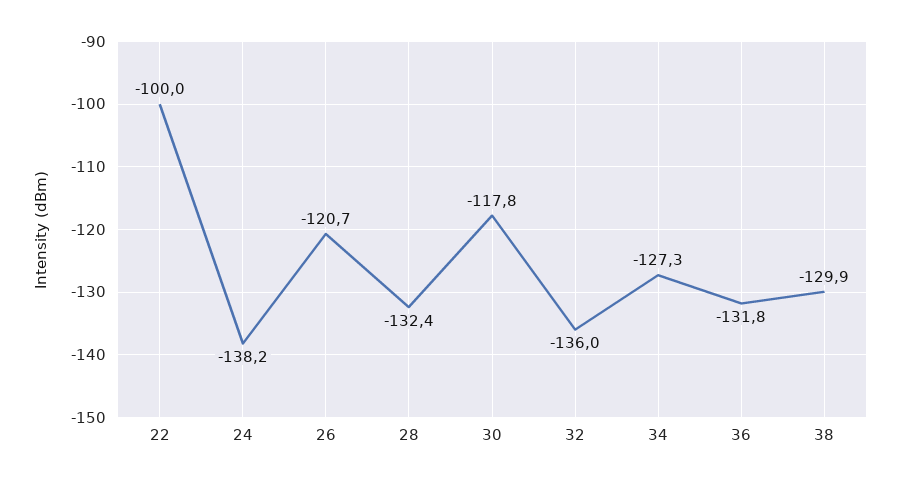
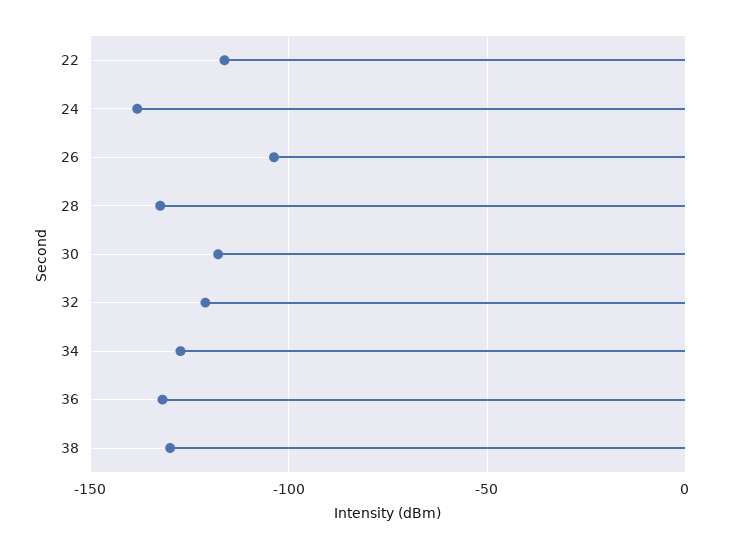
22: -100 -> -115
26: -120.7 -> -105
32: -136 -> -120

